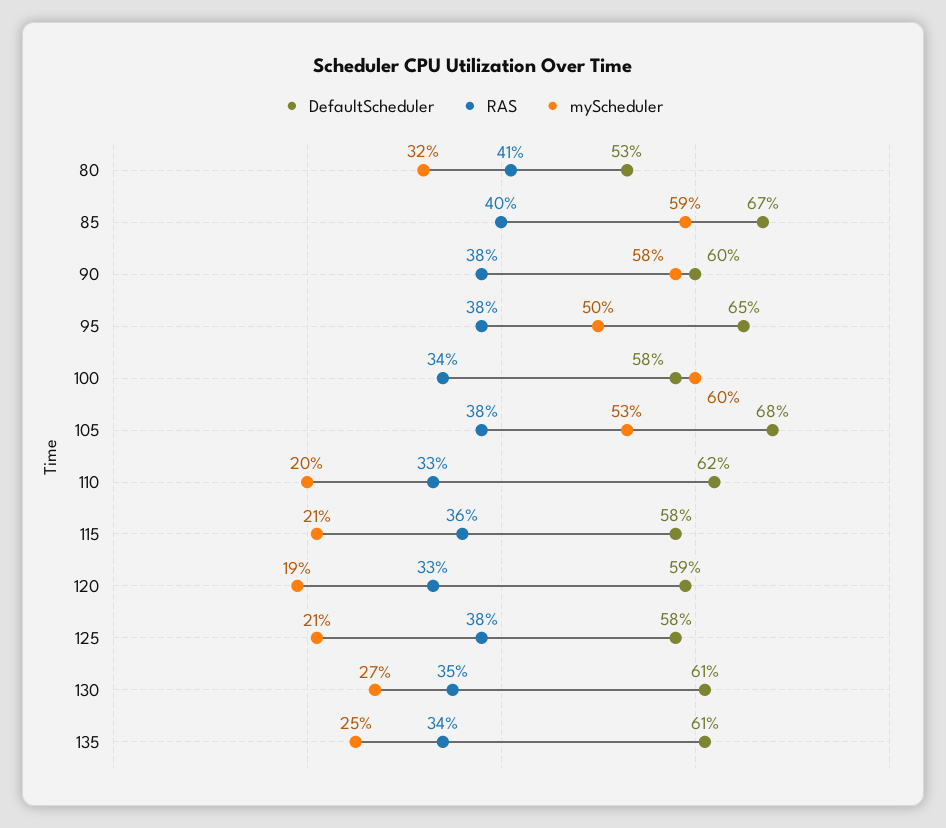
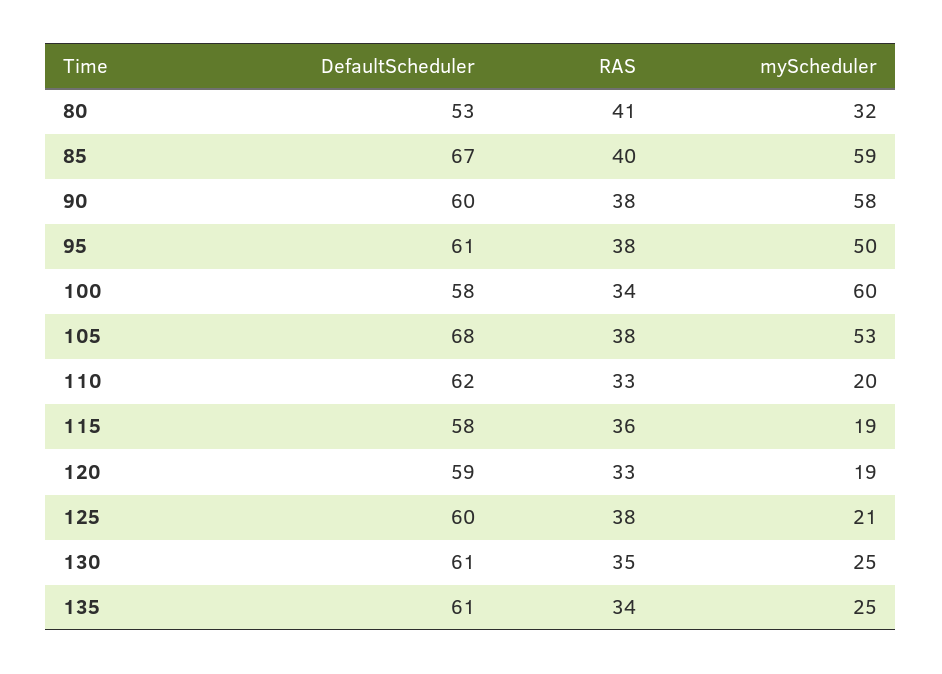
DefaultScheduler, 95: 65 -> 61
myScheduler, 115: 21 -> 19
DefaultScheduler, 125: 58 -> 60
myScheduler, 130: 27 -> 25

